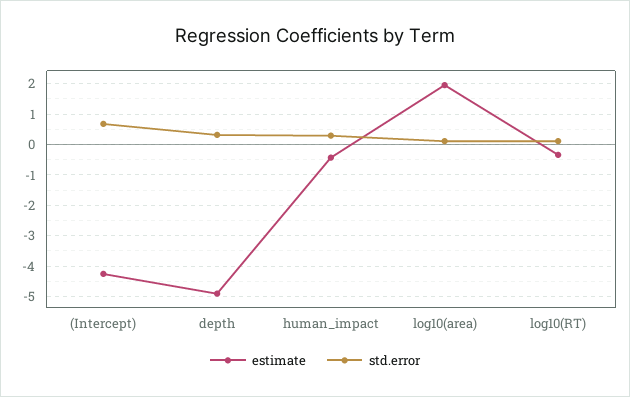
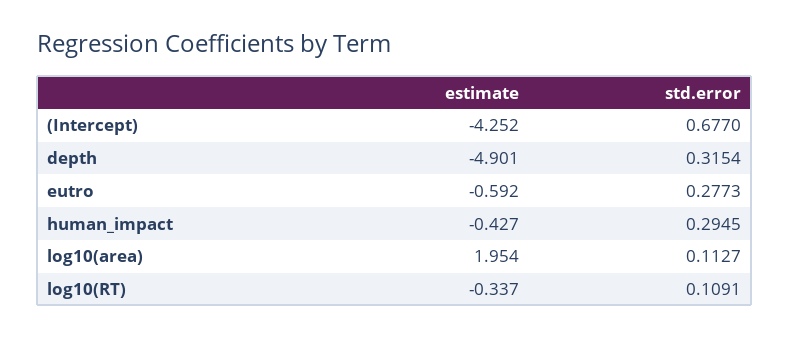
estimate, eutro: none -> -0.592
std.error, eutro: none -> 0.2773

